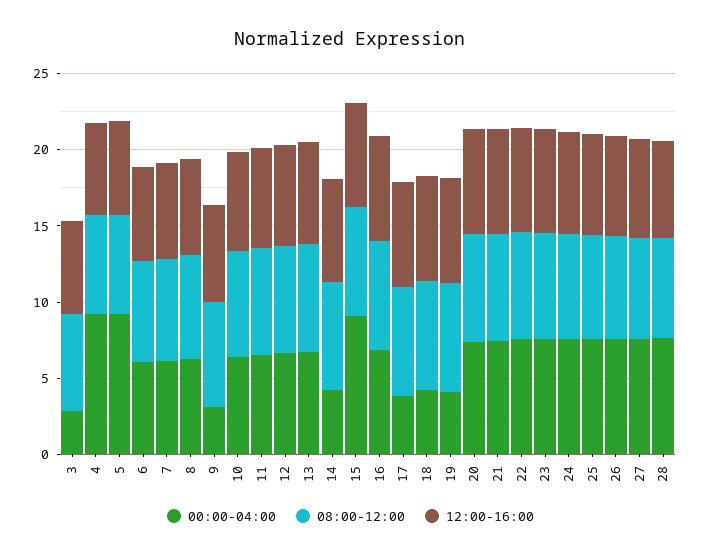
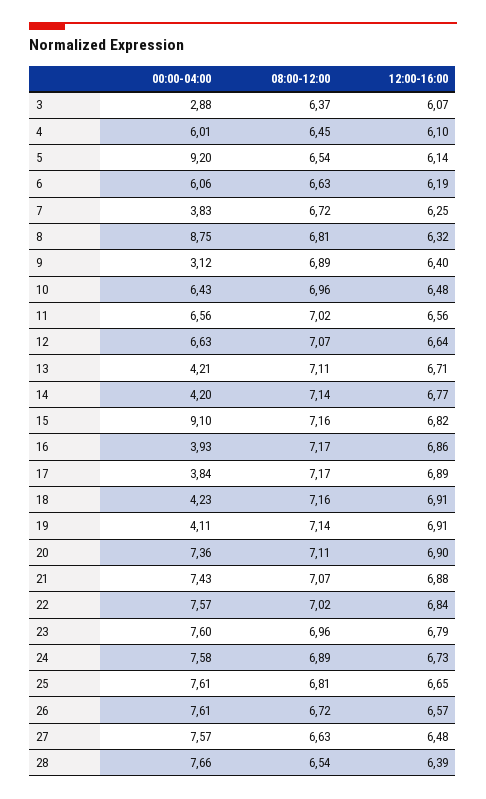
00:00-04:00, 4: 9 -> 6.01
00:00-04:00, 7: 6 -> 3.83
00:00-04:00, 8: 6 -> 8.75
00:00-04:00, 13: 7 -> 4.21
00:00-04:00, 16: 7 -> 3.93

